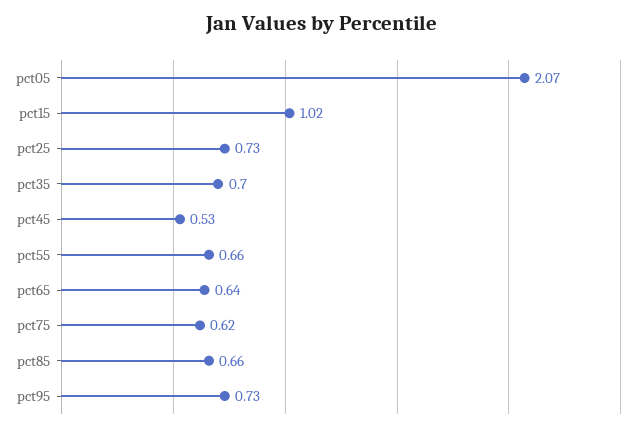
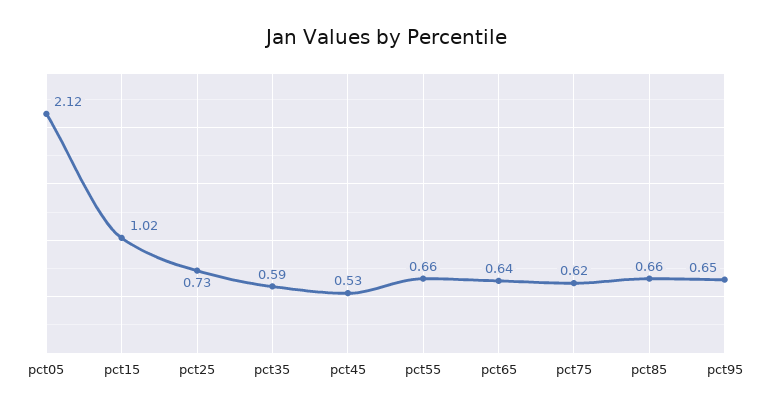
pct05: 2.07 -> 2.12
pct35: 0.7 -> 0.59
pct95: 0.73 -> 0.65

